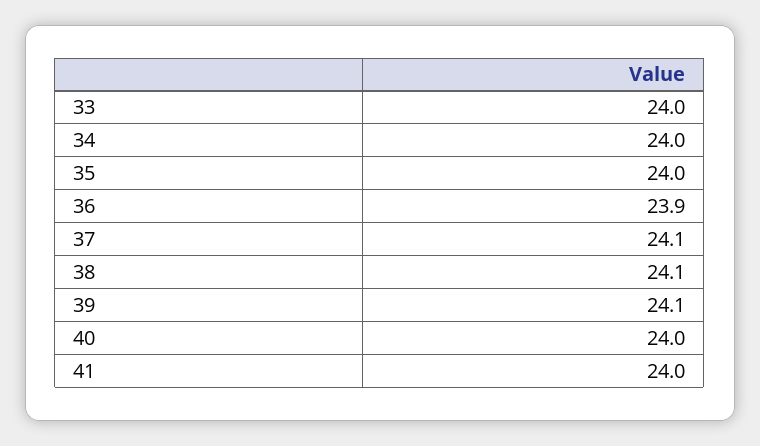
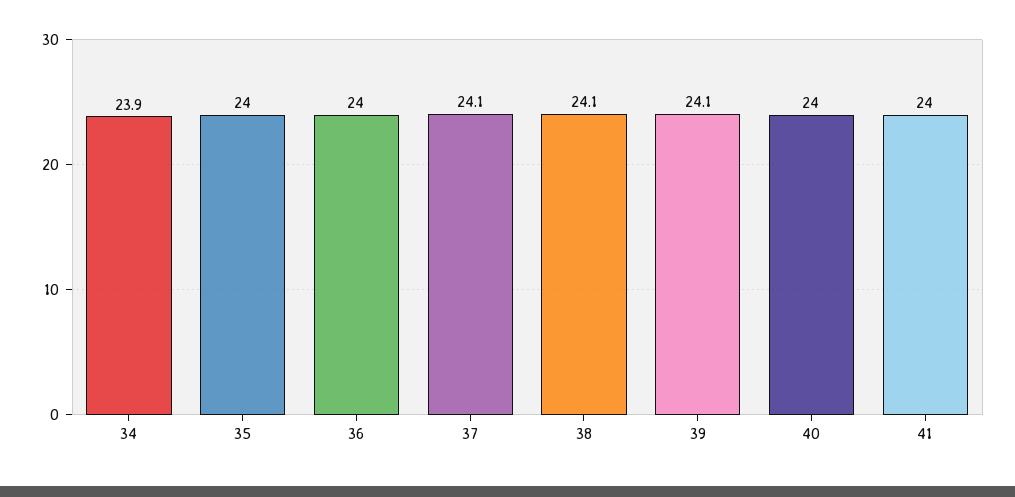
33: 24 -> none
34: 24 -> 23.9
36: 23.9 -> 24

